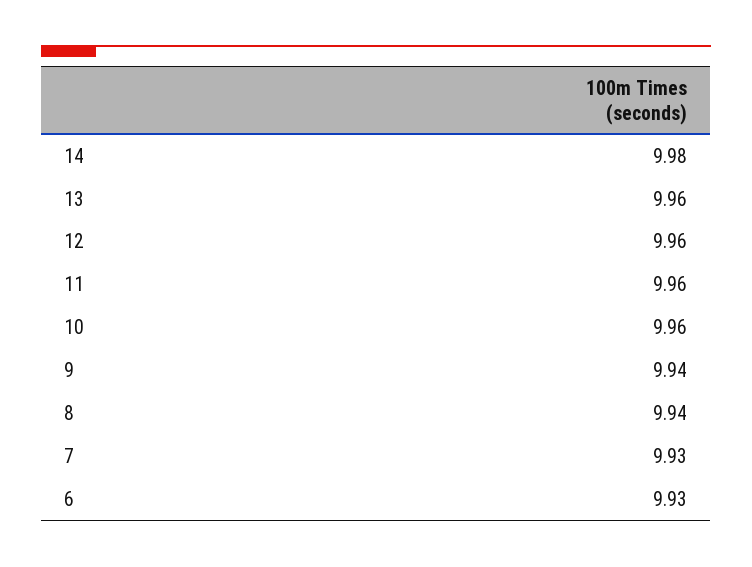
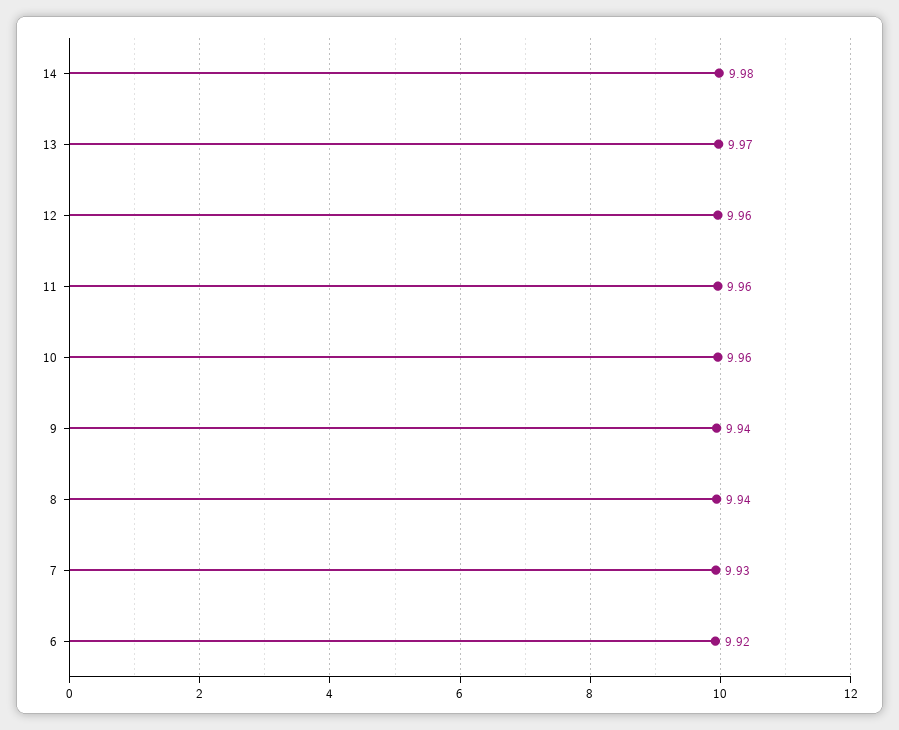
13: 9.96 -> 9.97
6: 9.93 -> 9.92

